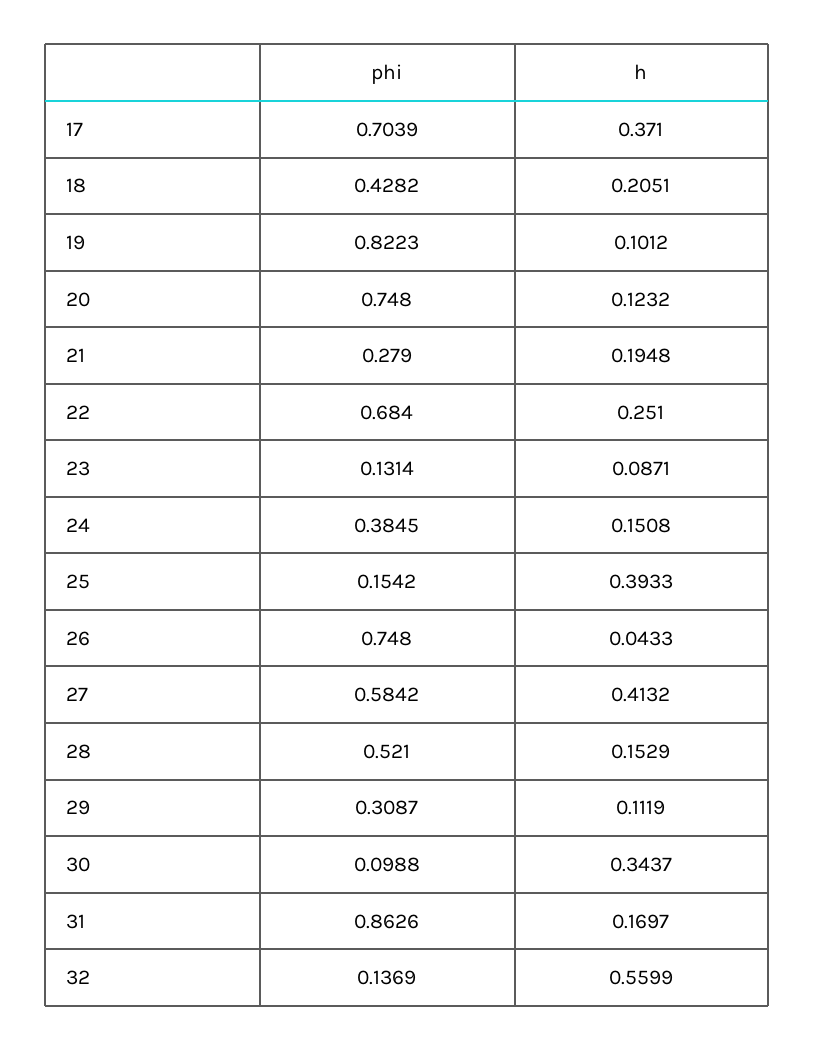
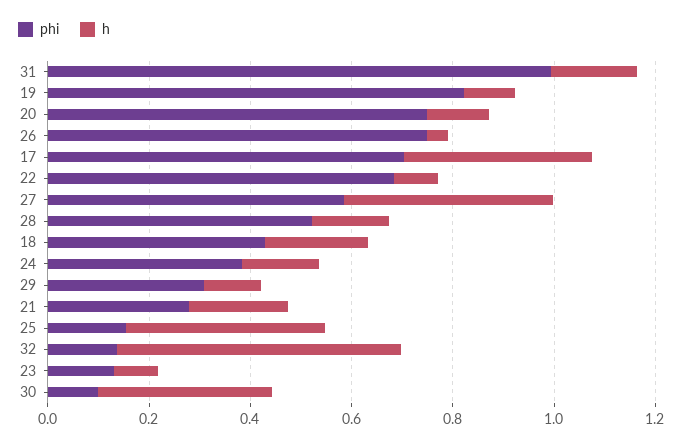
h, 22: 0.251 -> 0.1
phi, 31: 0.8626 -> 1

